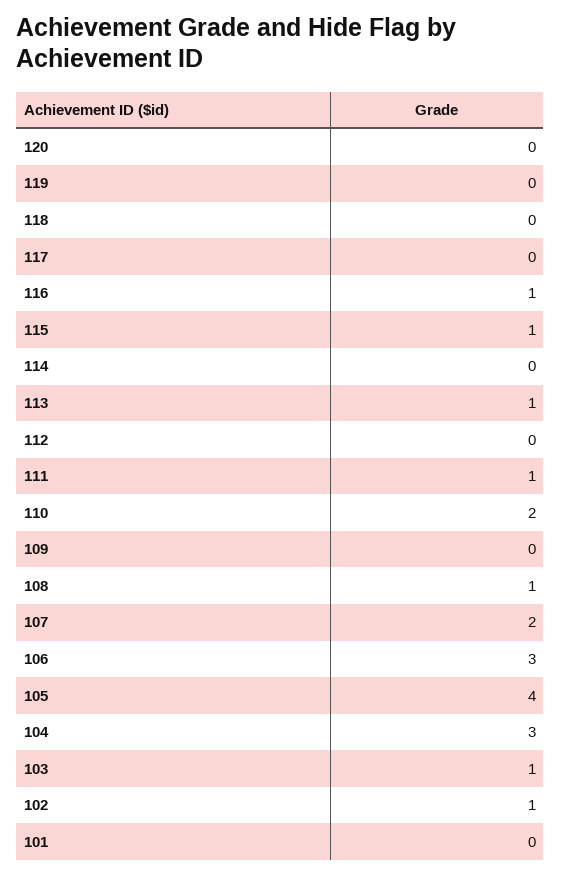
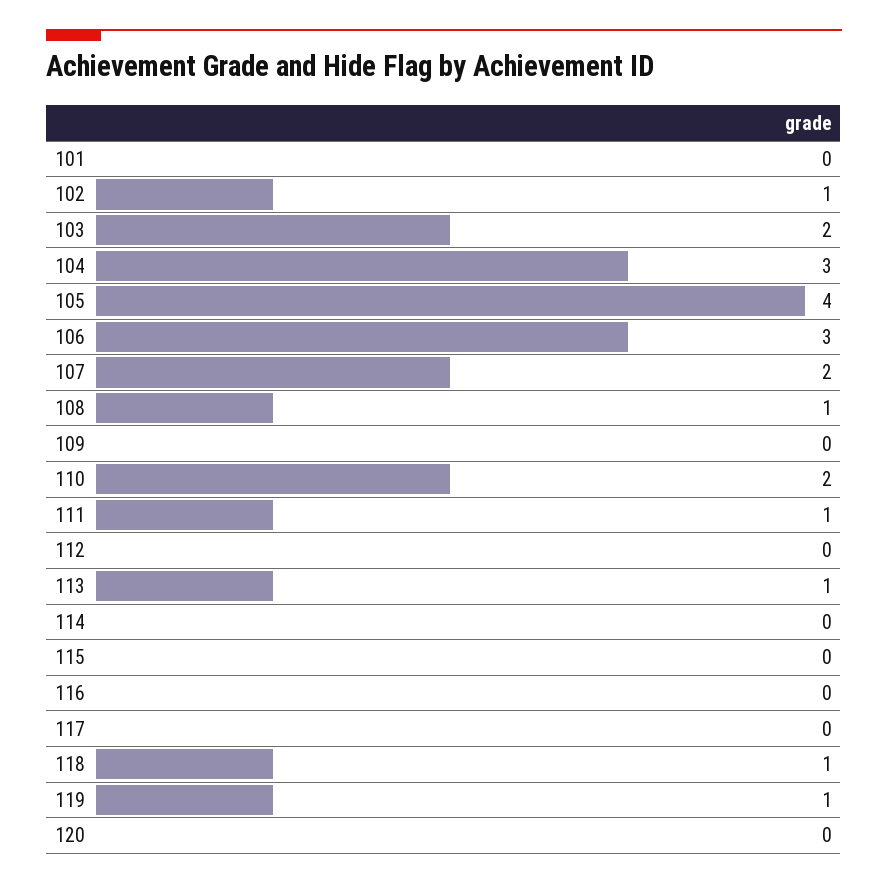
119: 0 -> 1
118: 0 -> 1
116: 1 -> 0
115: 1 -> 0
103: 1 -> 2

